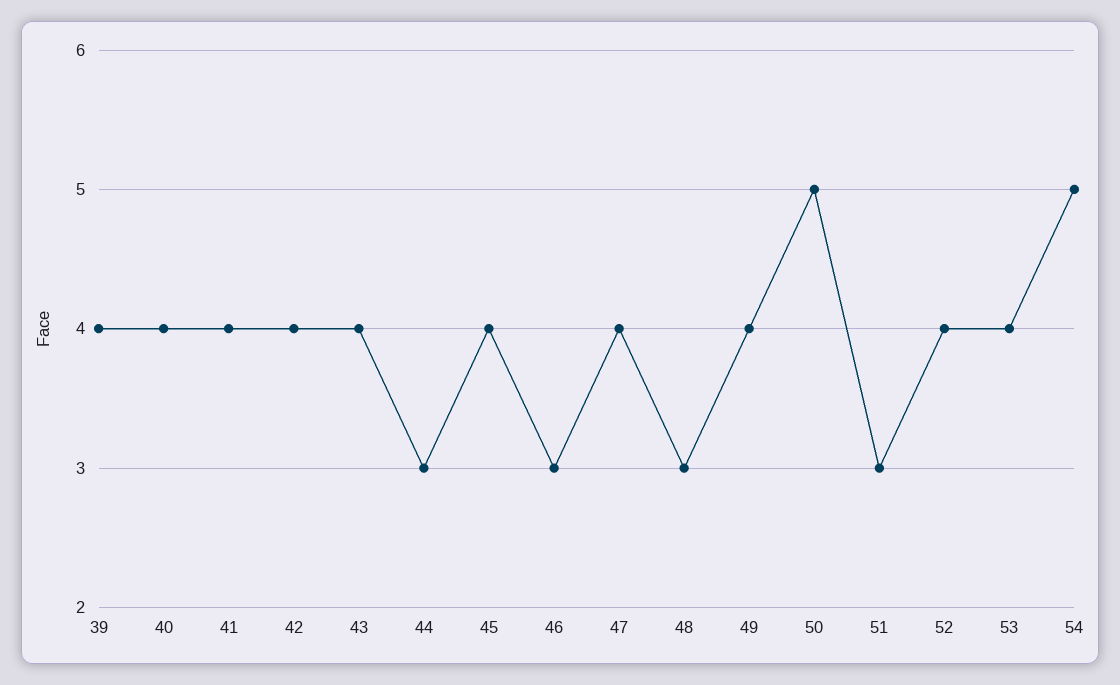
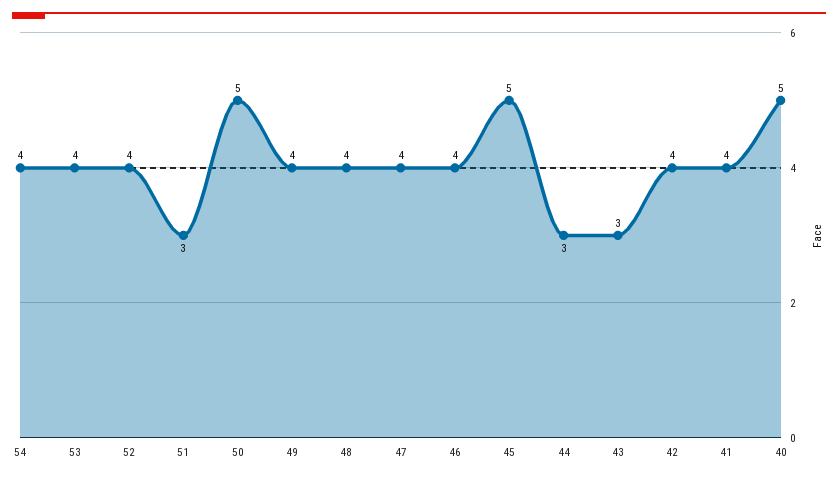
39: 4 -> none
40: 4 -> 5
43: 4 -> 3
45: 4 -> 5
46: 3 -> 4
48: 3 -> 4
54: 5 -> 4

